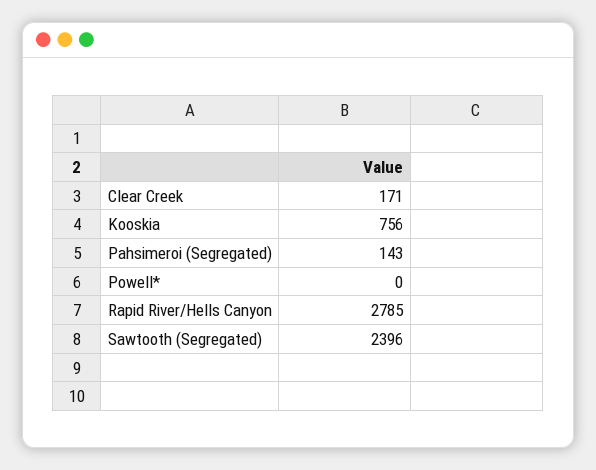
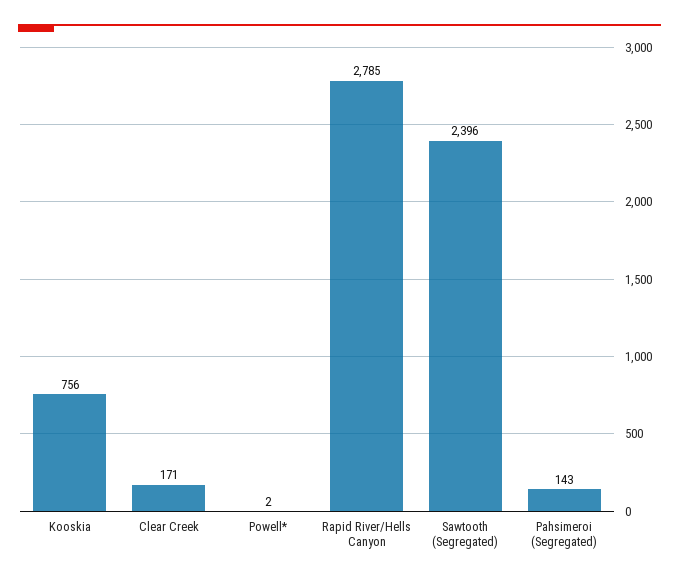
Powell*: 0 -> 2

